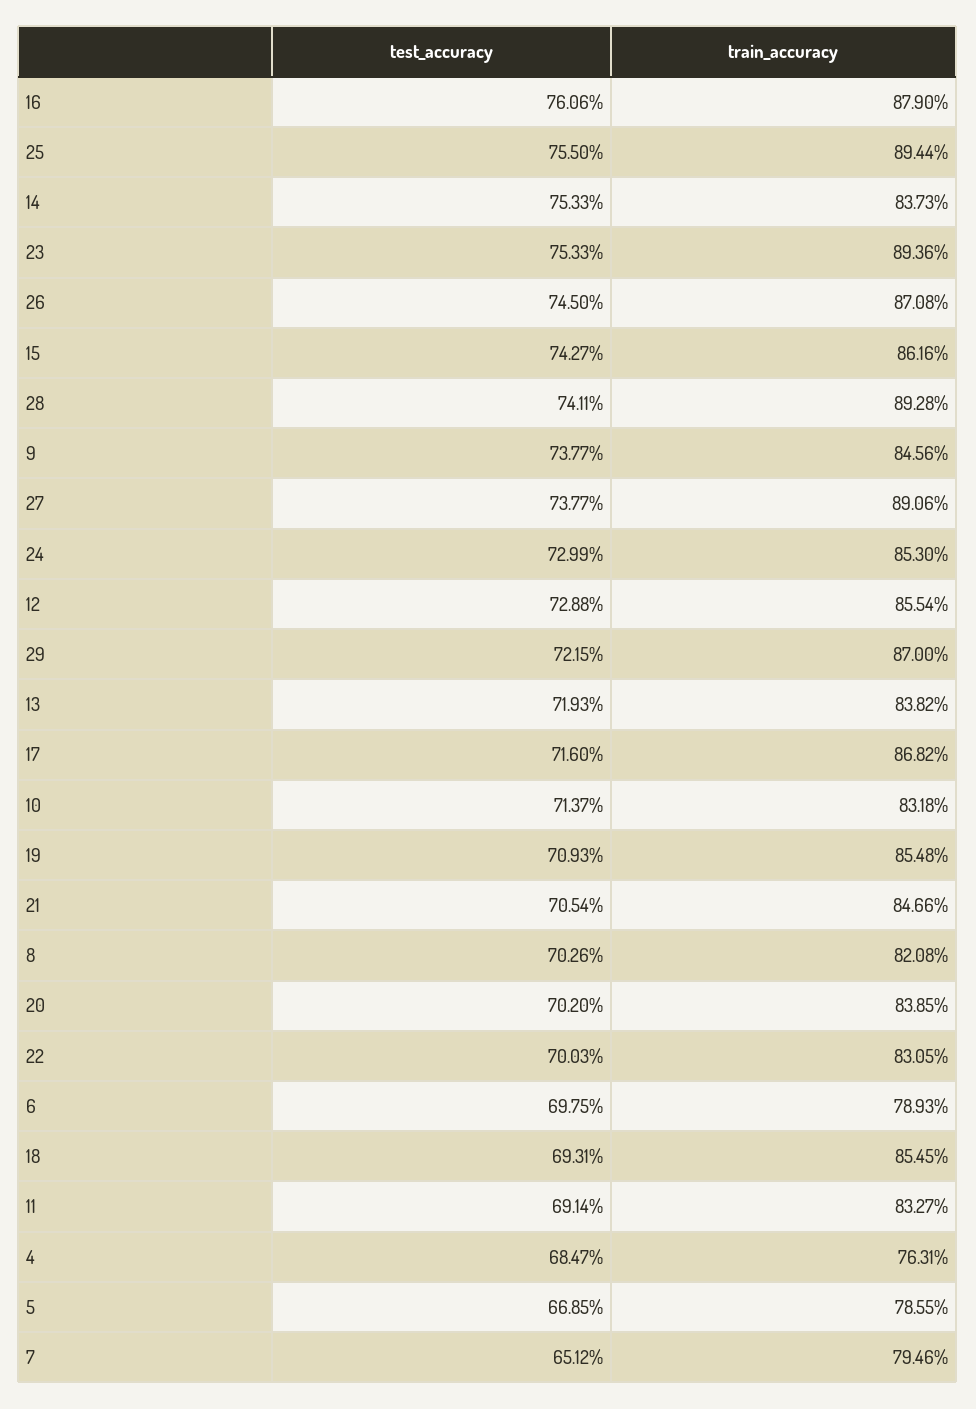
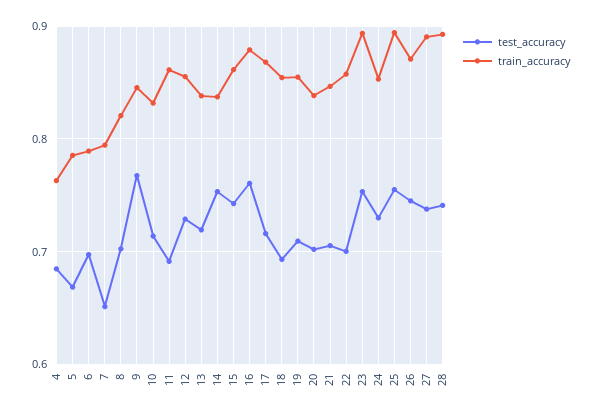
test_accuracy, 9: 0.7377 -> 0.77
test_accuracy, 29: 0.7215 -> none
train_accuracy, 29: 0.87 -> none
train_accuracy, 22: 0.8305 -> 0.86
train_accuracy, 11: 0.8327 -> 0.86

